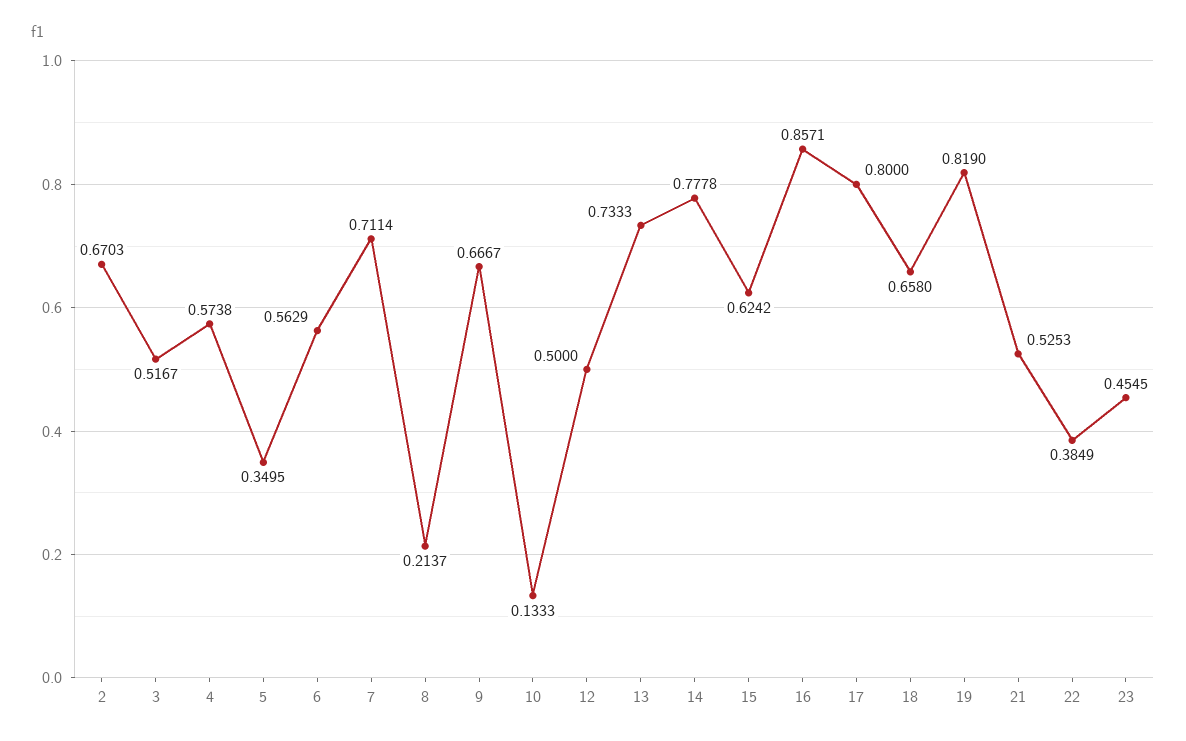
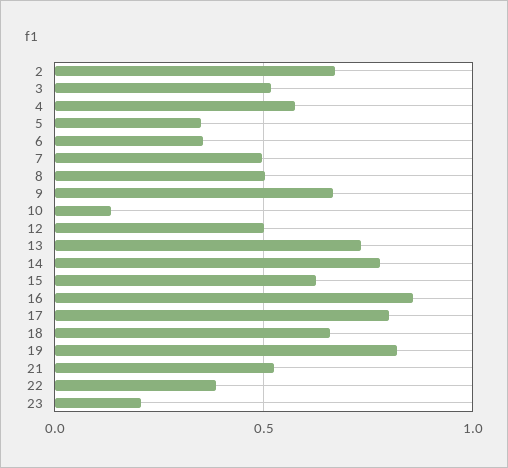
6: 0.5629 -> 0.35
7: 0.7114 -> 0.5
8: 0.2137 -> 0.5
23: 0.4545 -> 0.2

